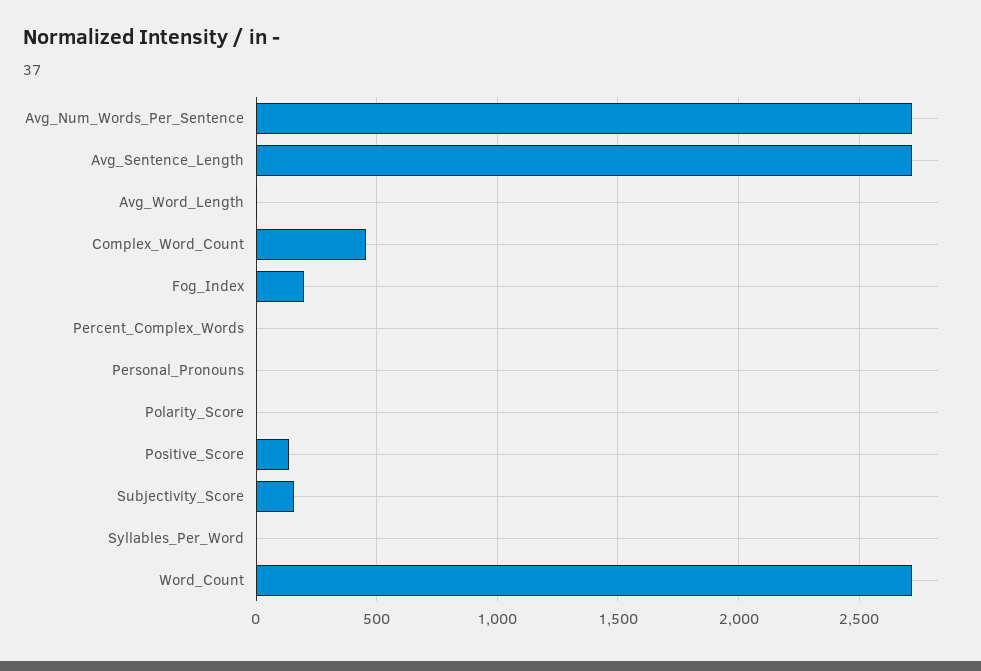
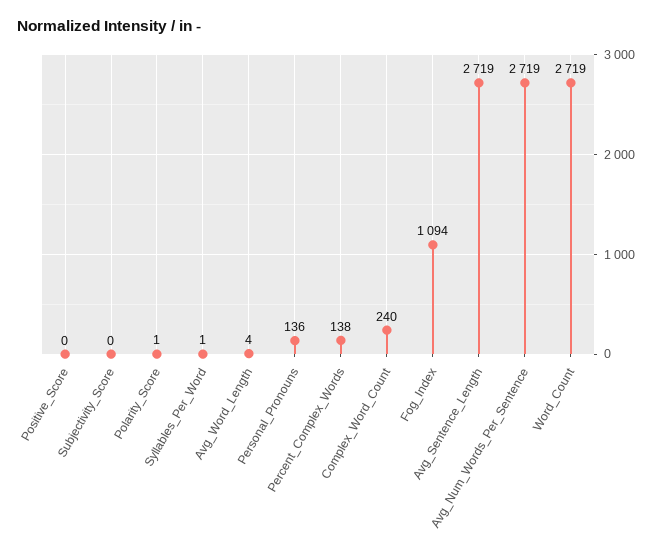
Complex_Word_Count: 450 -> 240
Fog_Index: 200 -> 1094
Percent_Complex_Words: 0 -> 138
Personal_Pronouns: 0 -> 136
Positive_Score: 150 -> 0
Subjectivity_Score: 150 -> 0

